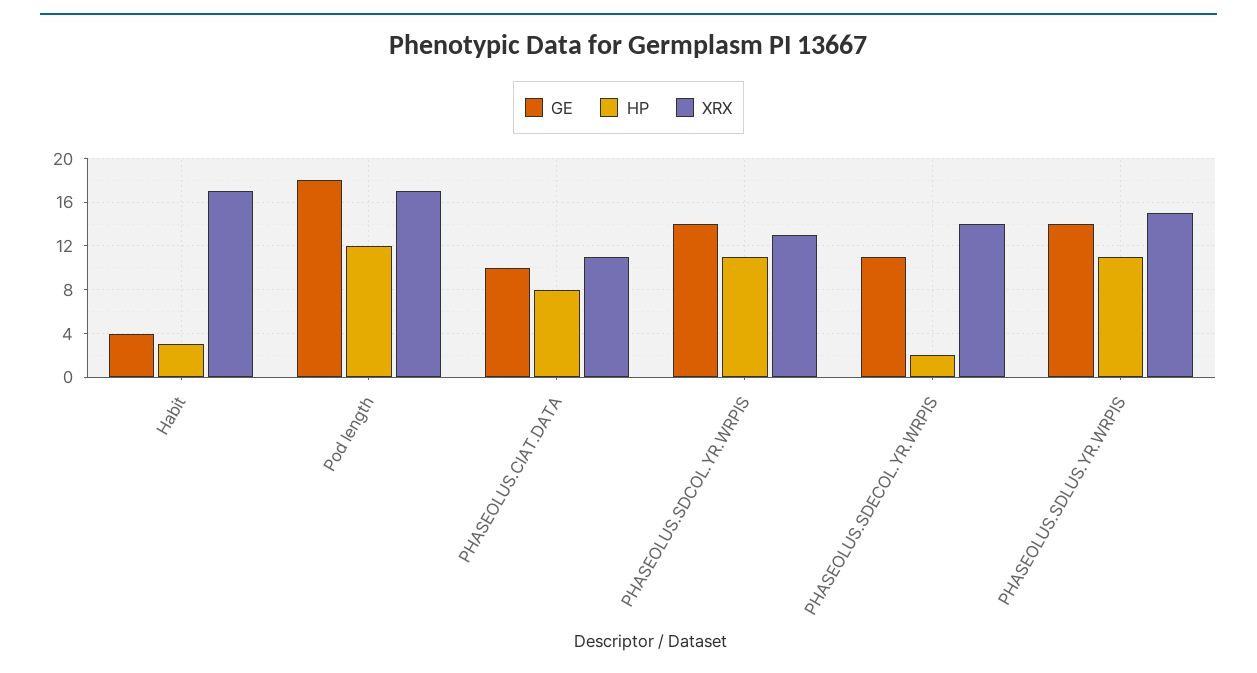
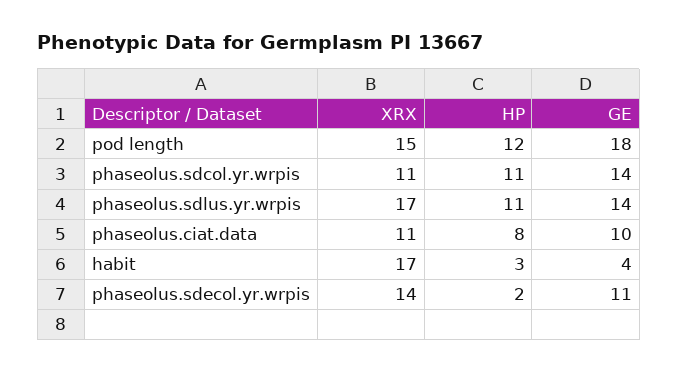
XRX, Pod length: 17 -> 15
XRX, PHASEOLUS.SDCOL.YR.WRPIS: 13 -> 11
XRX, PHASEOLUS.SDLUS.YR.WRPIS: 15 -> 17

